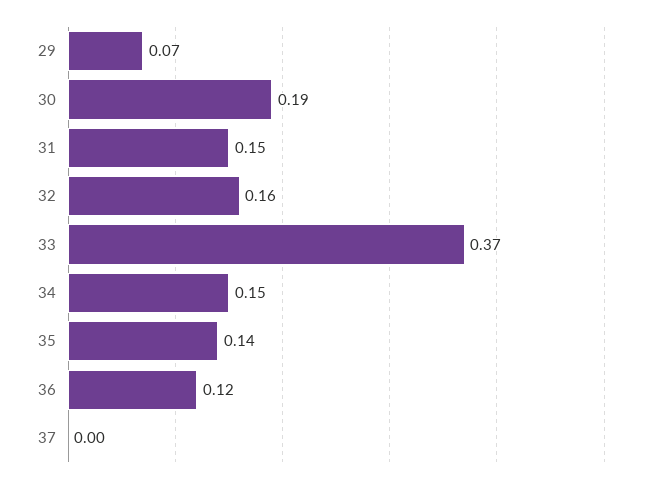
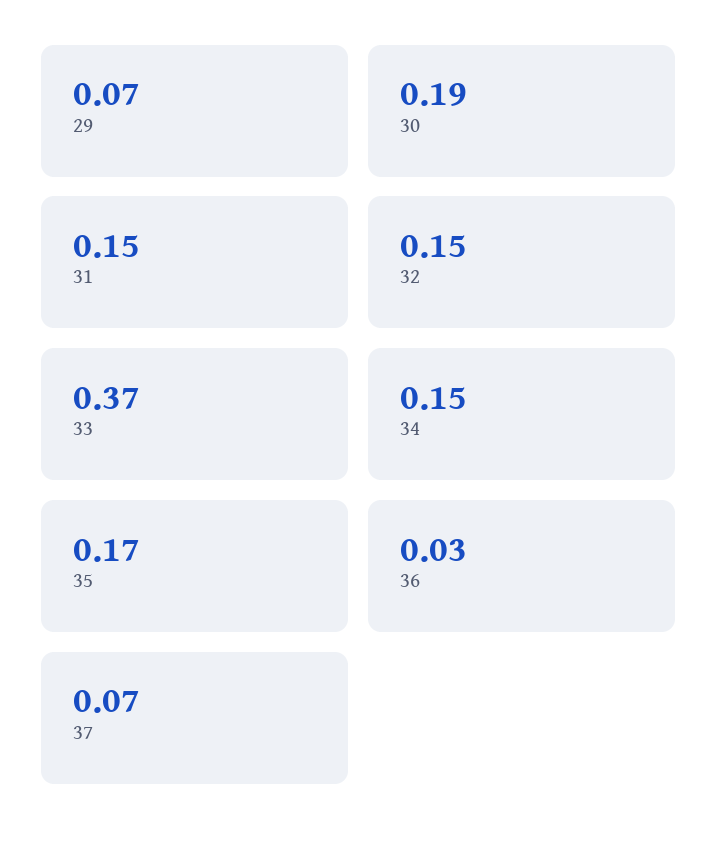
32: 0.16 -> 0.15
35: 0.14 -> 0.17
36: 0.12 -> 0.03
37: 0 -> 0.07

